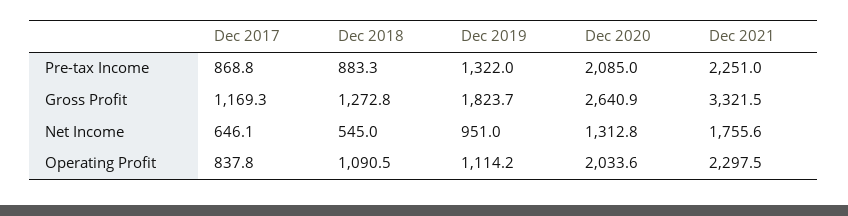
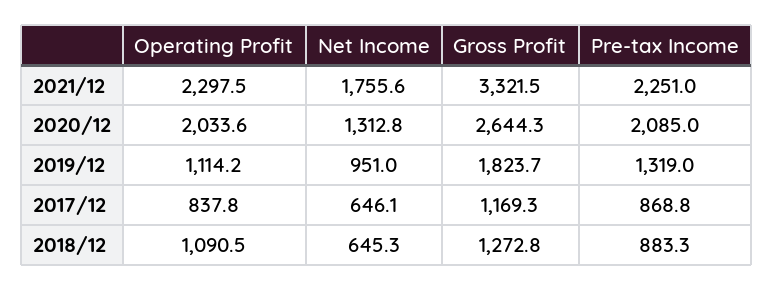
Dec 2019, Pre-tax Income: 1322 -> 1319
Dec 2020, Gross Profit: 2640.9 -> 2644.3
Dec 2018, Net Income: 545 -> 645.3

